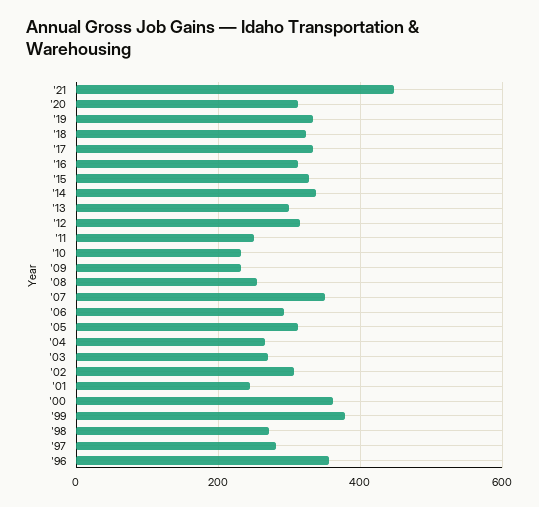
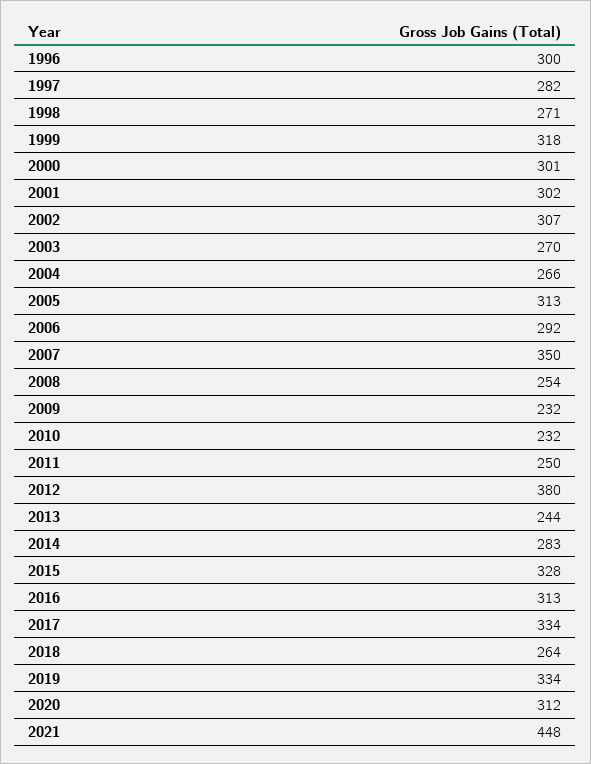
'18: 320 -> 264
'14: 340 -> 283
'13: 300 -> 244
'12: 320 -> 380
'01: 240 -> 302
'00: 360 -> 301
'99: 380 -> 318
'96: 360 -> 300

